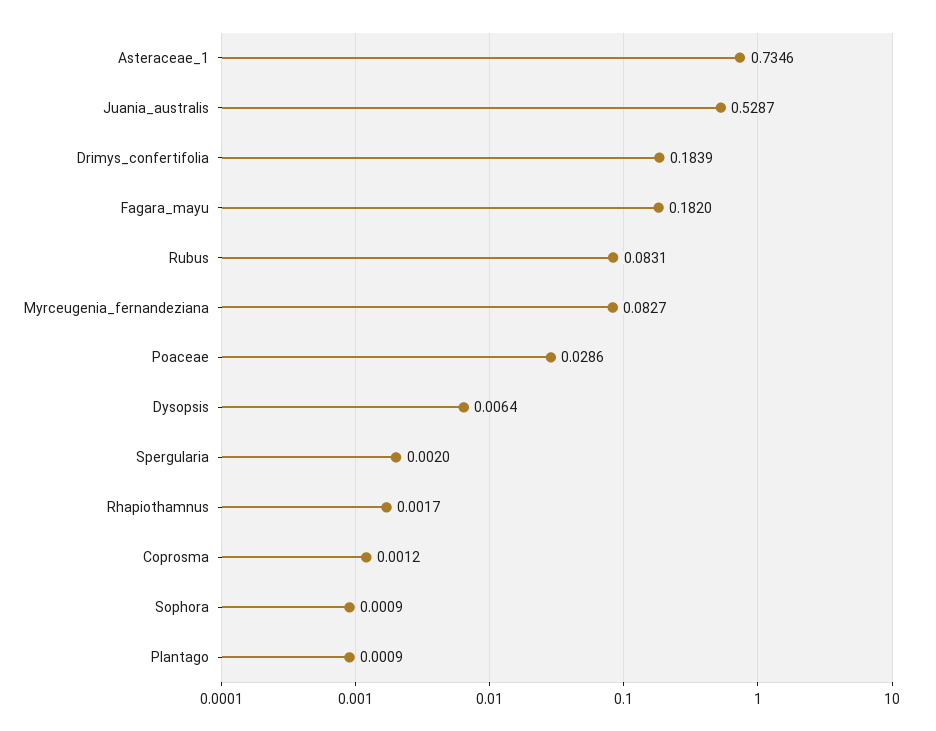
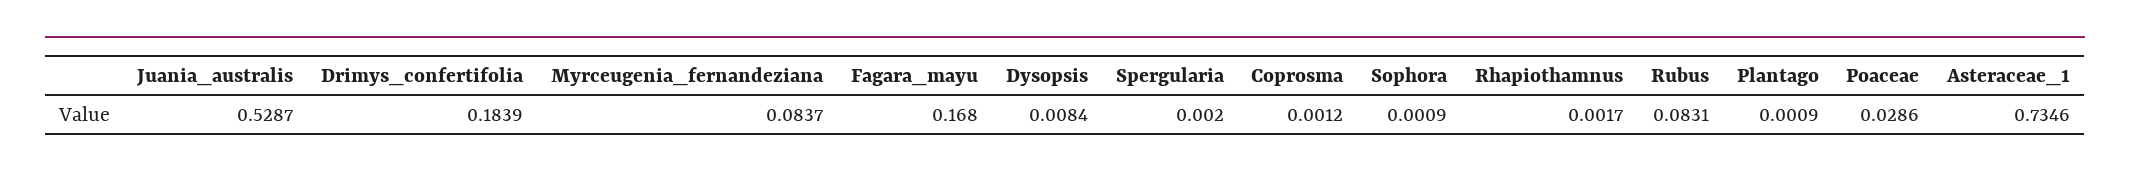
Fagara_mayu: 0.182 -> 0.168
Myrceugenia_fernandeziana: 0.0827 -> 0.0837
Dysopsis: 0.0064 -> 0.0084

